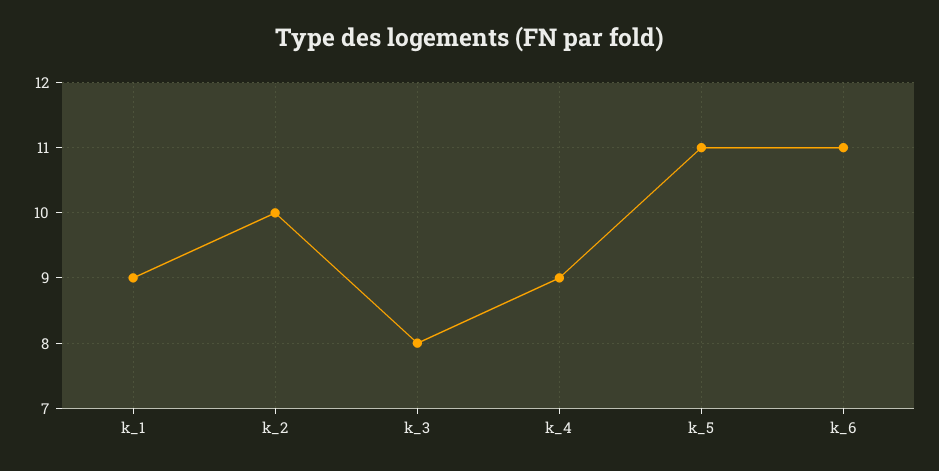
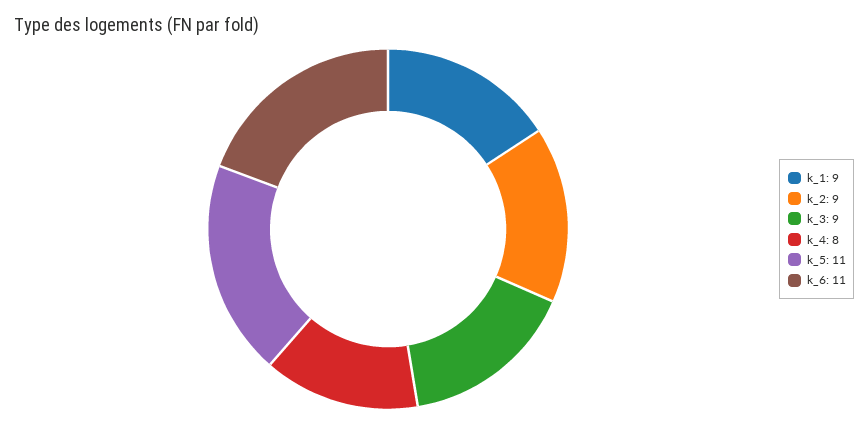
k_2: 10 -> 9
k_3: 8 -> 9
k_4: 9 -> 8

